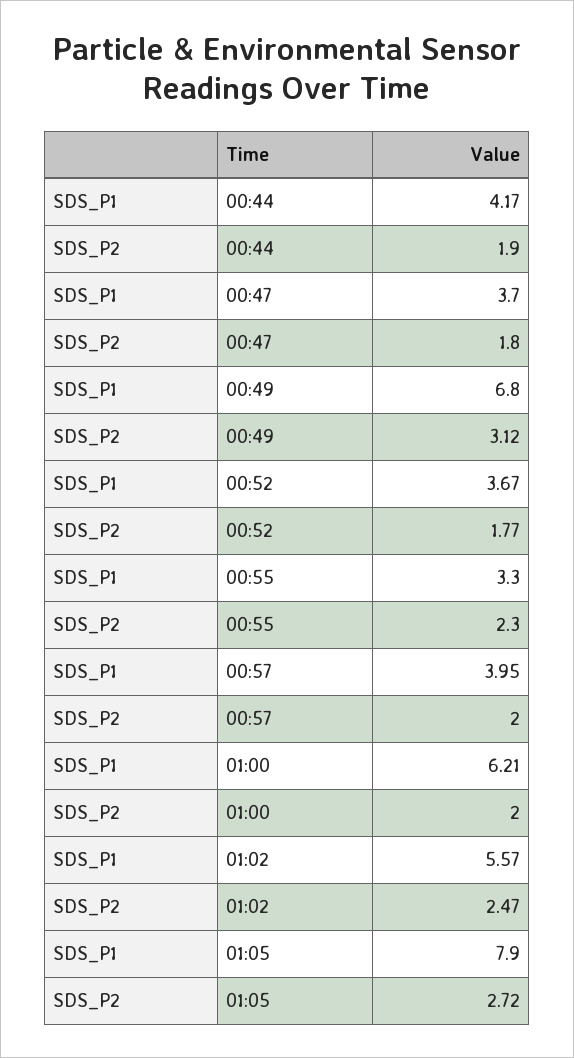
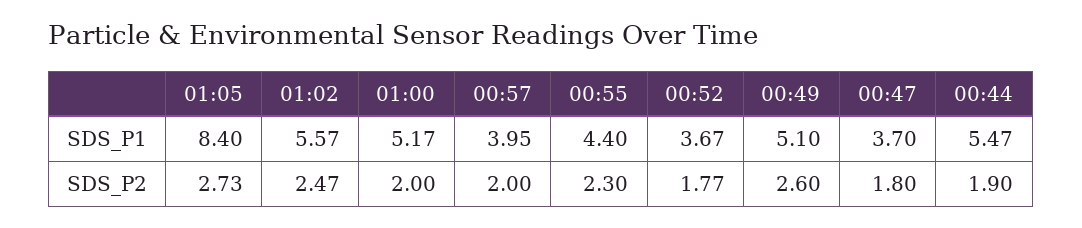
SDS_P1, 00:44: 4.17 -> 5.47
SDS_P1, 00:49: 6.8 -> 5.1
SDS_P2, 00:49: 3.12 -> 2.6
SDS_P1, 00:55: 3.3 -> 4.4
SDS_P1, 01:00: 6.21 -> 5.17
SDS_P1, 01:05: 7.9 -> 8.4
SDS_P2, 01:05: 2.72 -> 2.73

